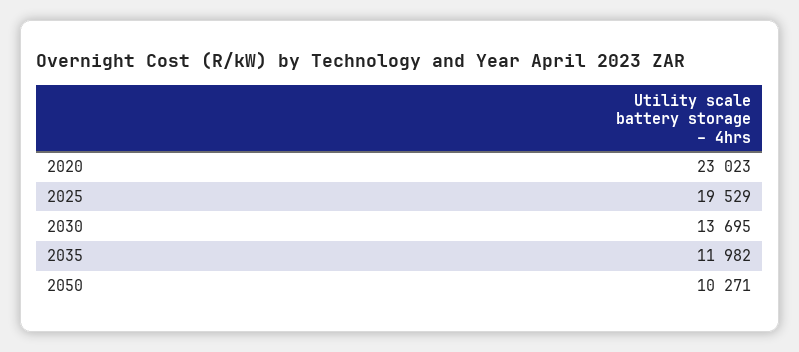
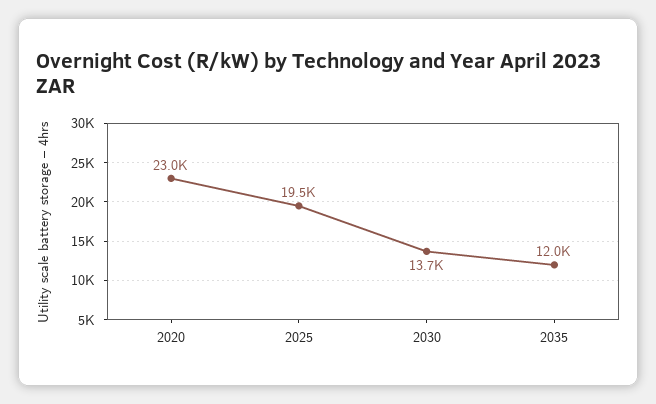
2050: 10271 -> none

